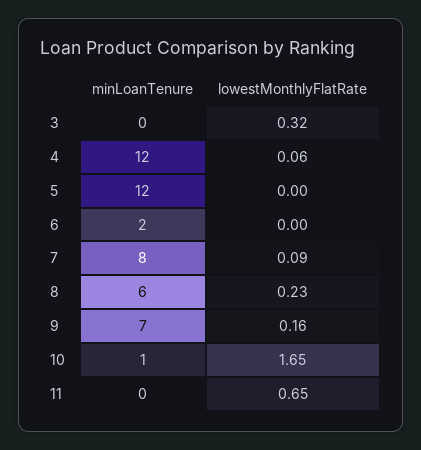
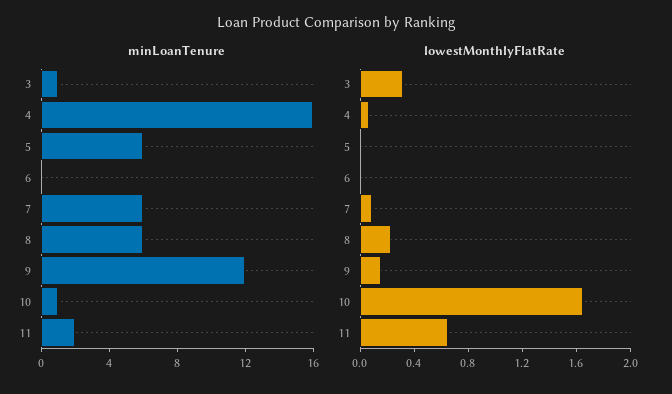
minLoanTenure, 3: 0 -> 1
minLoanTenure, 4: 12 -> 16
minLoanTenure, 5: 12 -> 6
minLoanTenure, 6: 2 -> 0
minLoanTenure, 7: 8 -> 6
minLoanTenure, 9: 7 -> 12
minLoanTenure, 11: 0 -> 2

